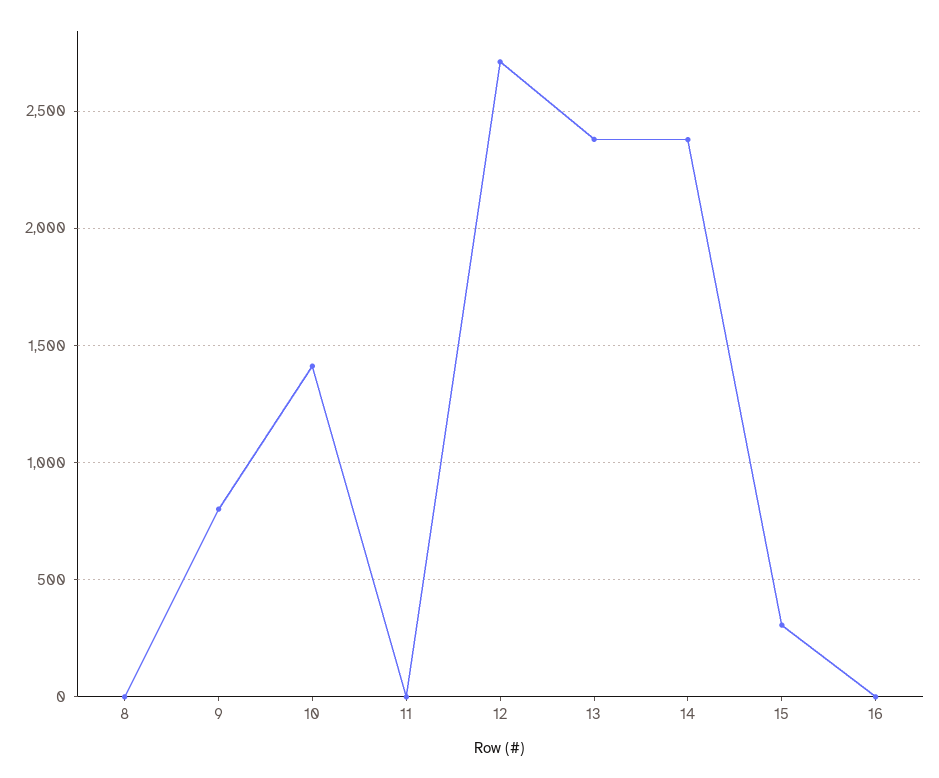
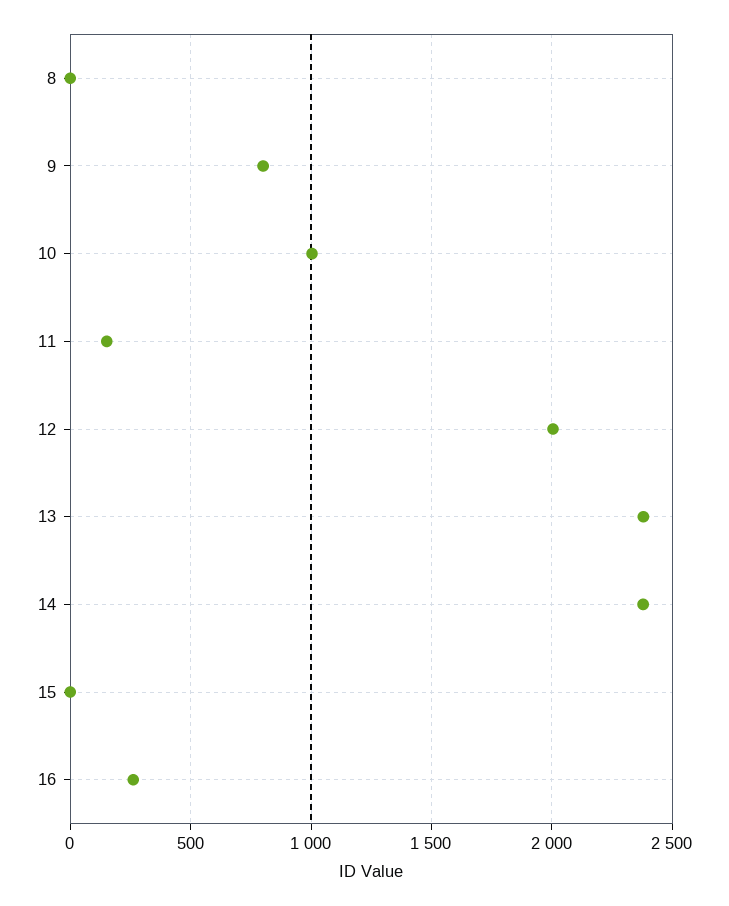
10: 1400 -> 1000
11: 0 -> 150
12: 2700 -> 2000
15: 300 -> 0
16: 0 -> 250

